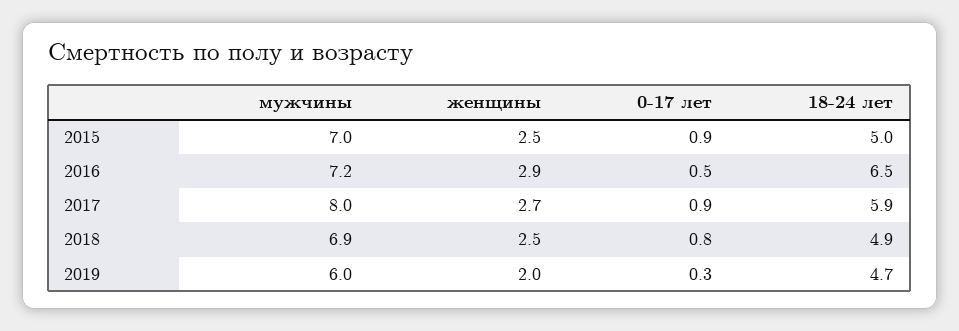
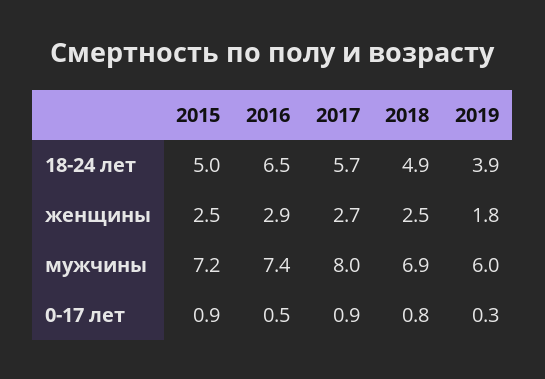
мужчины, 2015: 7 -> 7.2
мужчины, 2016: 7.2 -> 7.4
18-24 лет, 2017: 5.9 -> 5.7
женщины, 2019: 2 -> 1.8
18-24 лет, 2019: 4.7 -> 3.9

